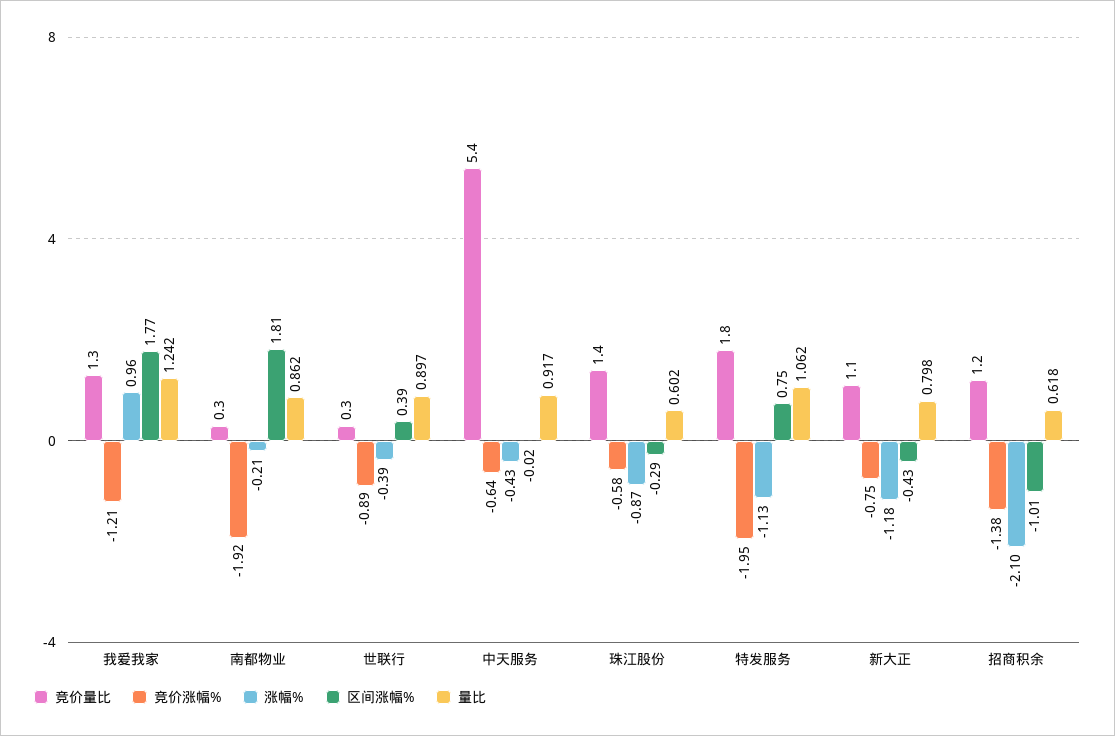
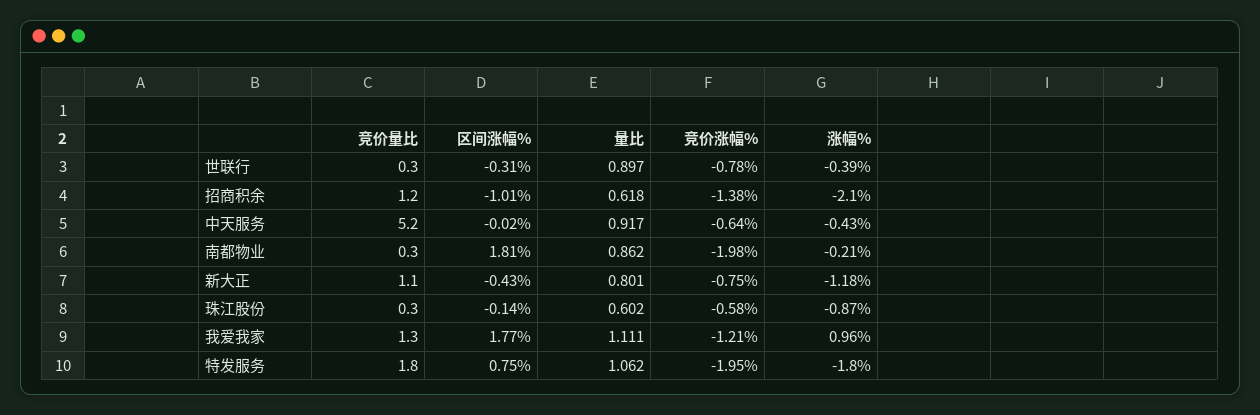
量比, 我爱我家: 1.242 -> 1.111
竞价涨幅%, 南都物业: -1.92 -> -1.98
竞价涨幅%, 世联行: -0.89 -> -0.78
区间涨幅%, 世联行: 0.39 -> -0.31
竞价量比, 中天服务: 5.4 -> 5.2
竞价量比, 珠江股份: 1.4 -> 0.3
区间涨幅%, 珠江股份: -0.29 -> -0.14
涨幅%, 特发服务: -1.13 -> -1.8
量比, 新大正: 0.798 -> 0.801

